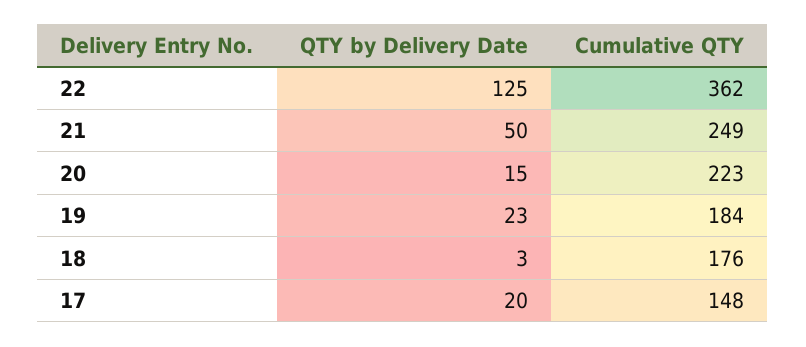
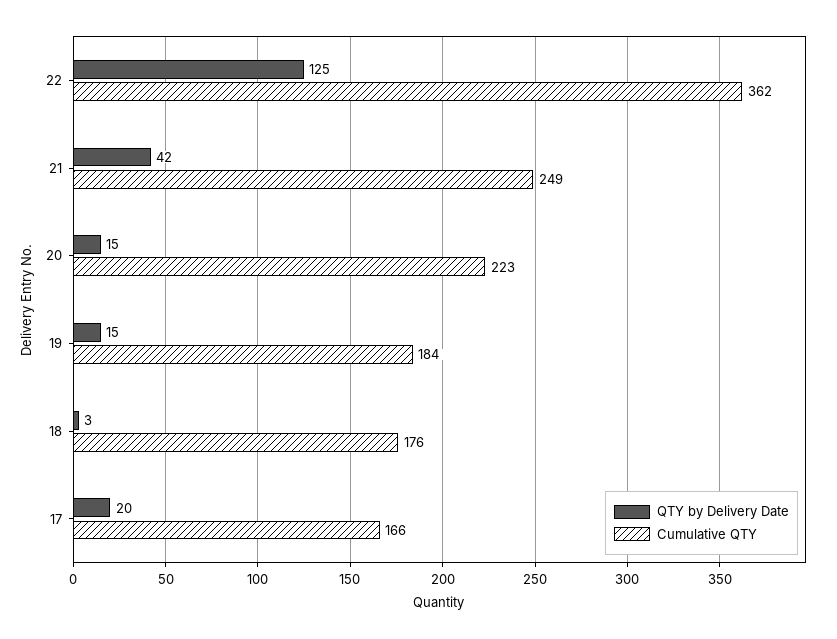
QTY by Delivery Date, 21: 50 -> 42
QTY by Delivery Date, 19: 23 -> 15
Cumulative QTY, 17: 148 -> 166

